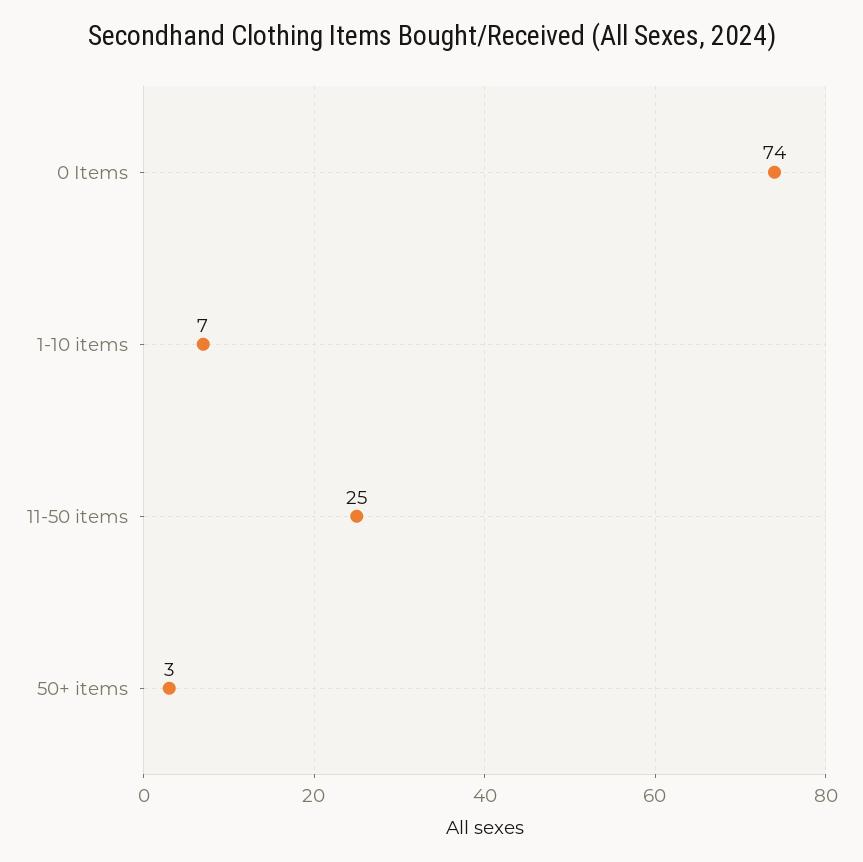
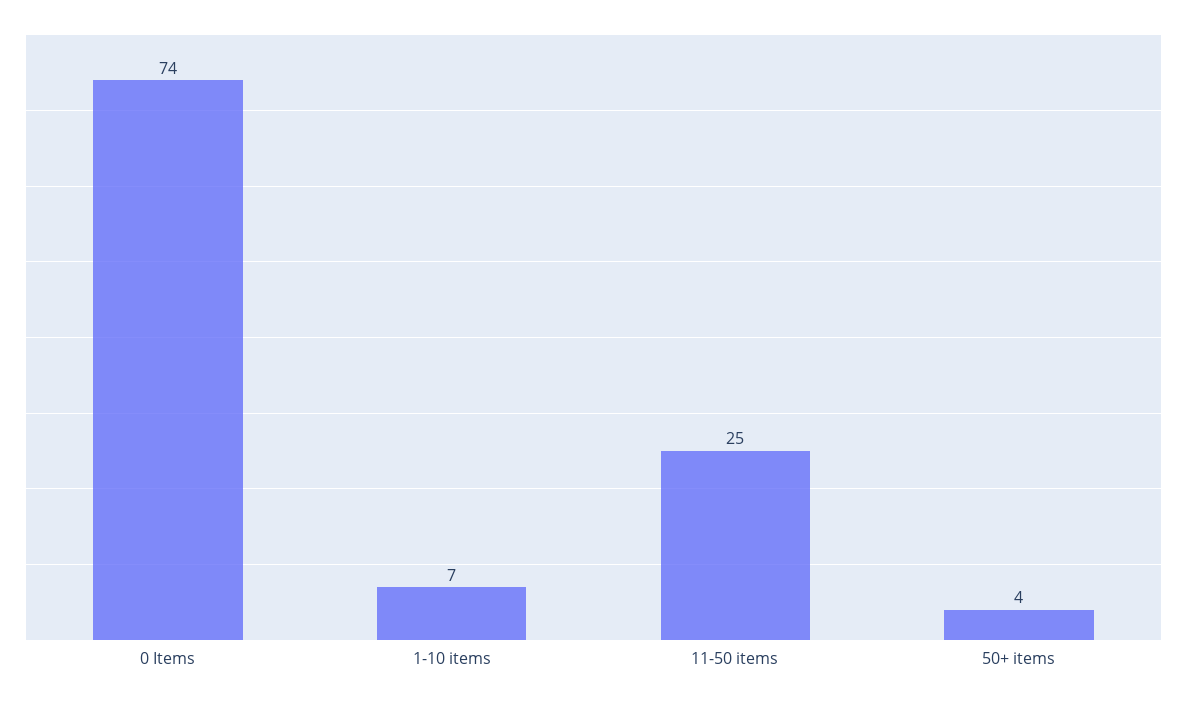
50+ items: 3 -> 4

